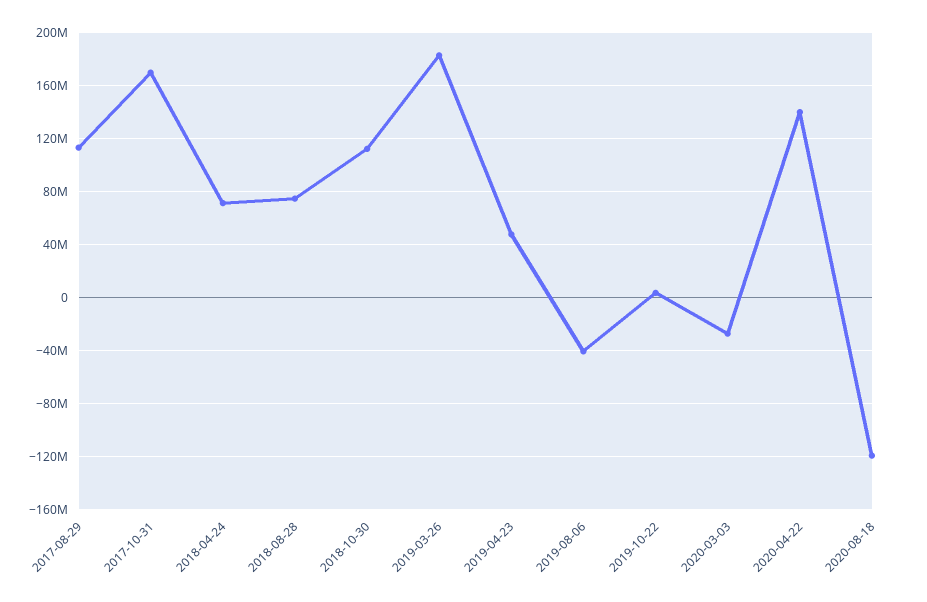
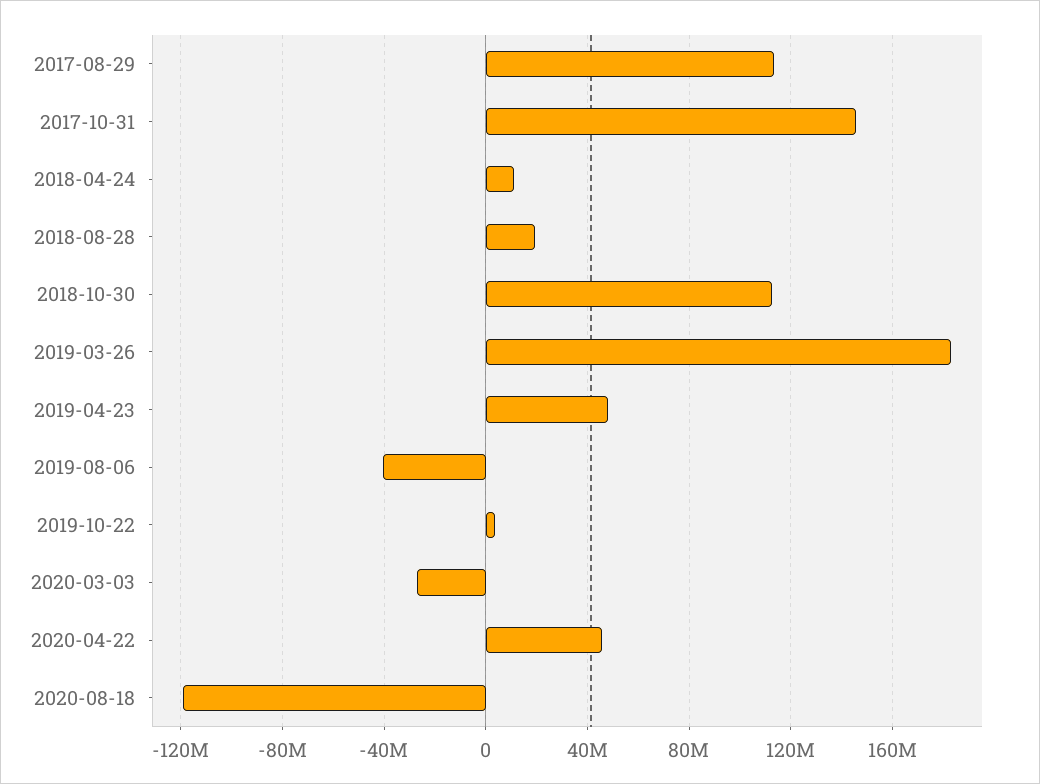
2017-10-31: 170000000 -> 145000000
2018-04-24: 70000000 -> 10000000
2018-08-28: 75000000 -> 20000000
2020-04-22: 140000000 -> 45000000

